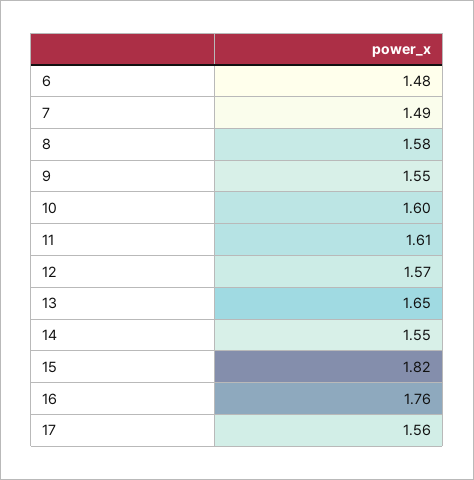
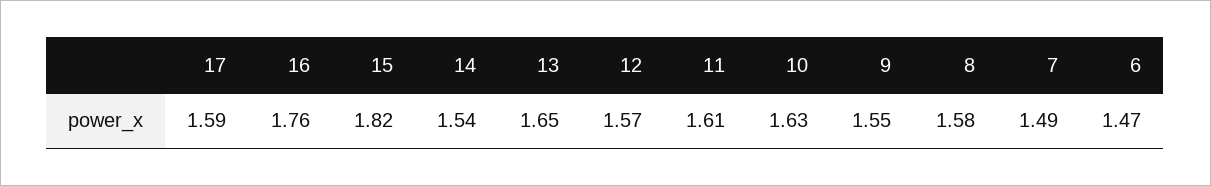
6: 1.48 -> 1.47
10: 1.6 -> 1.63
14: 1.55 -> 1.54
17: 1.56 -> 1.59

